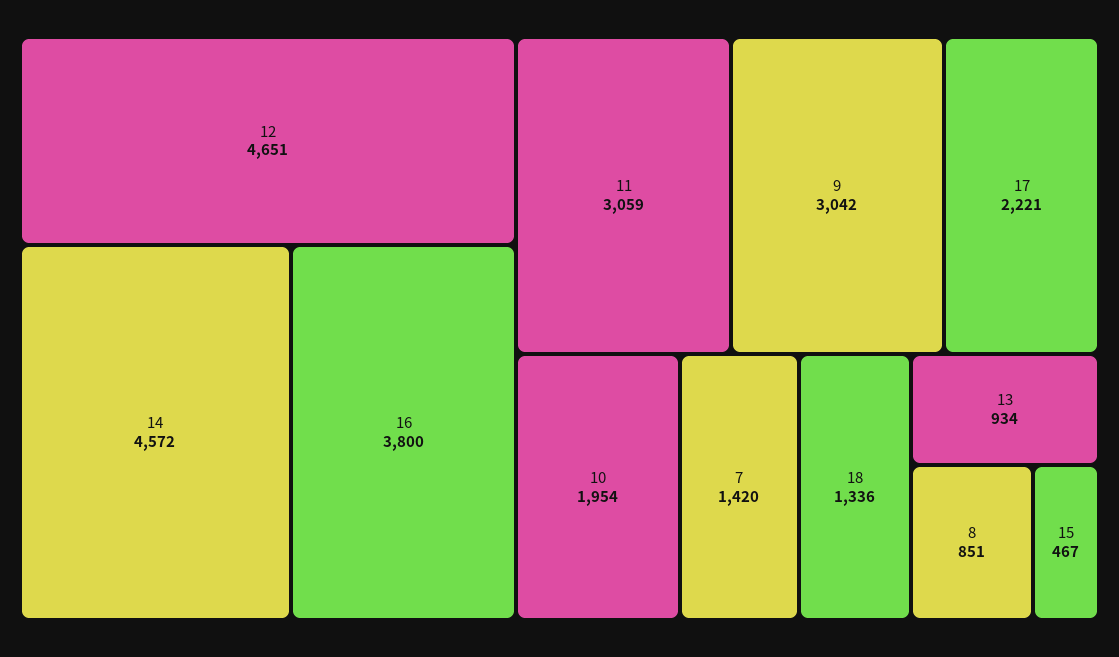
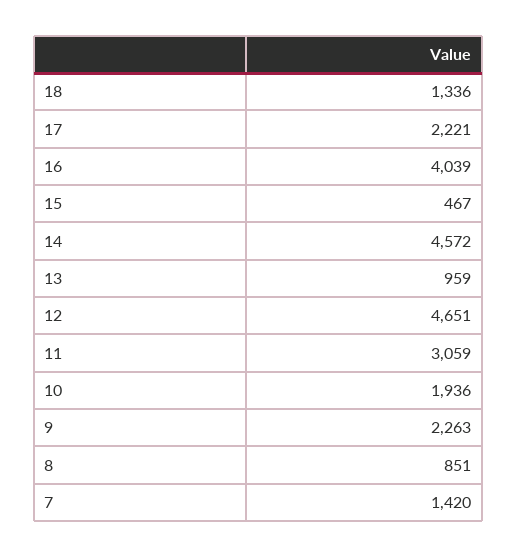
16: 3800 -> 4039
9: 3042 -> 2263
10: 1954 -> 1936
13: 934 -> 959

